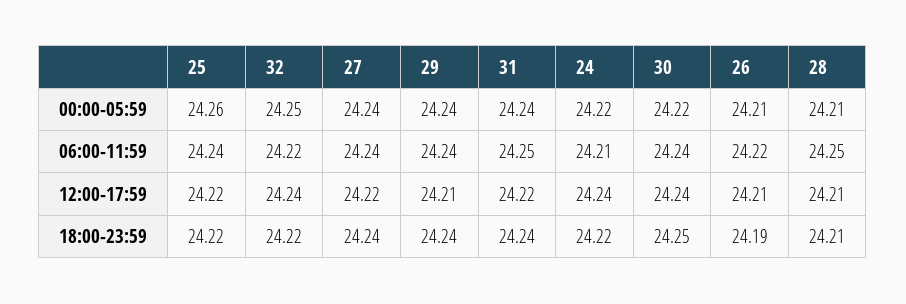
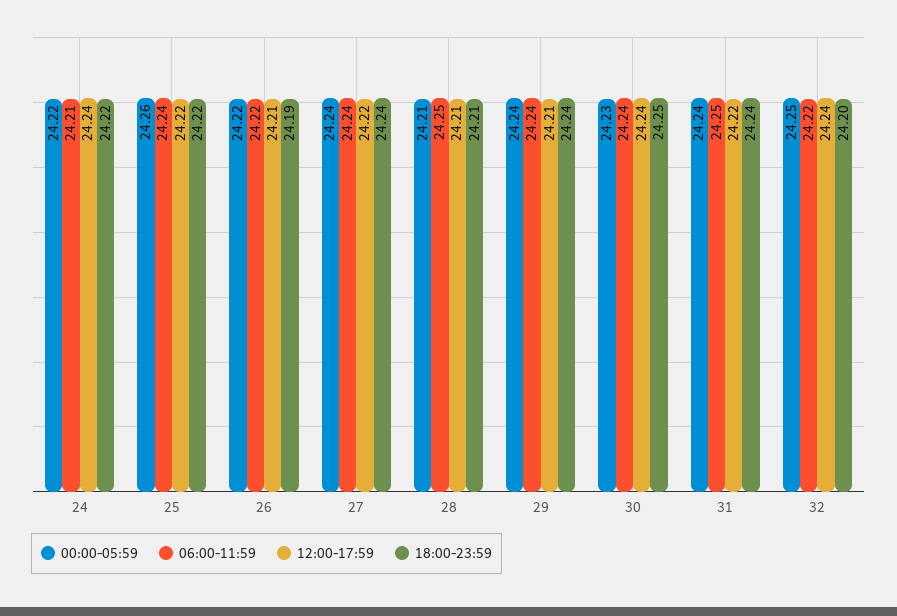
00:00-05:59, 30: 24.22 -> 24.23
00:00-05:59, 26: 24.21 -> 24.22
18:00-23:59, 32: 24.22 -> 24.2

